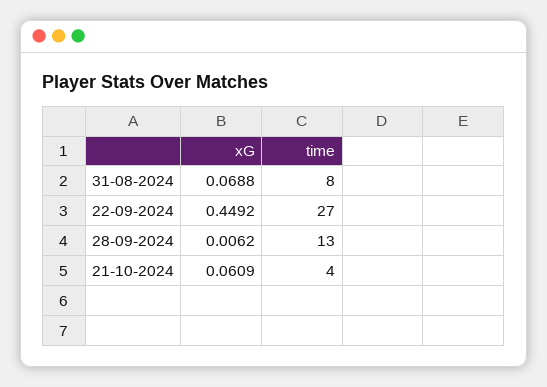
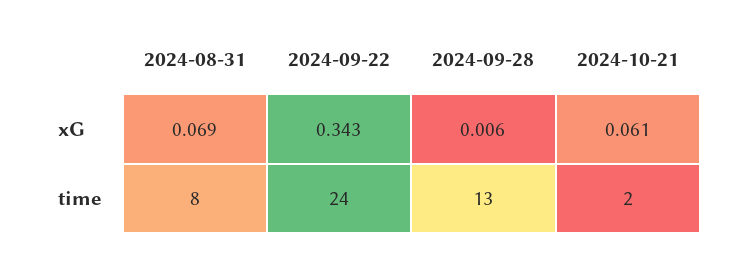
xG, 22-09-2024: 0.4492 -> 0.343
time, 22-09-2024: 27 -> 24
time, 21-10-2024: 4 -> 2

